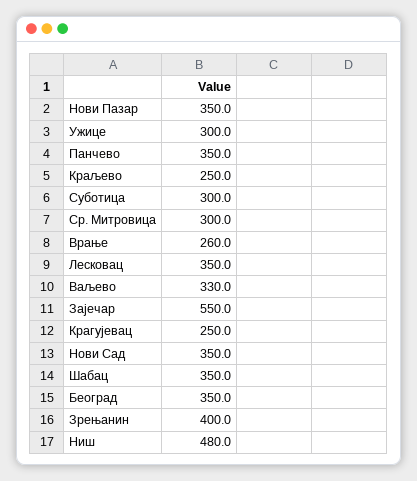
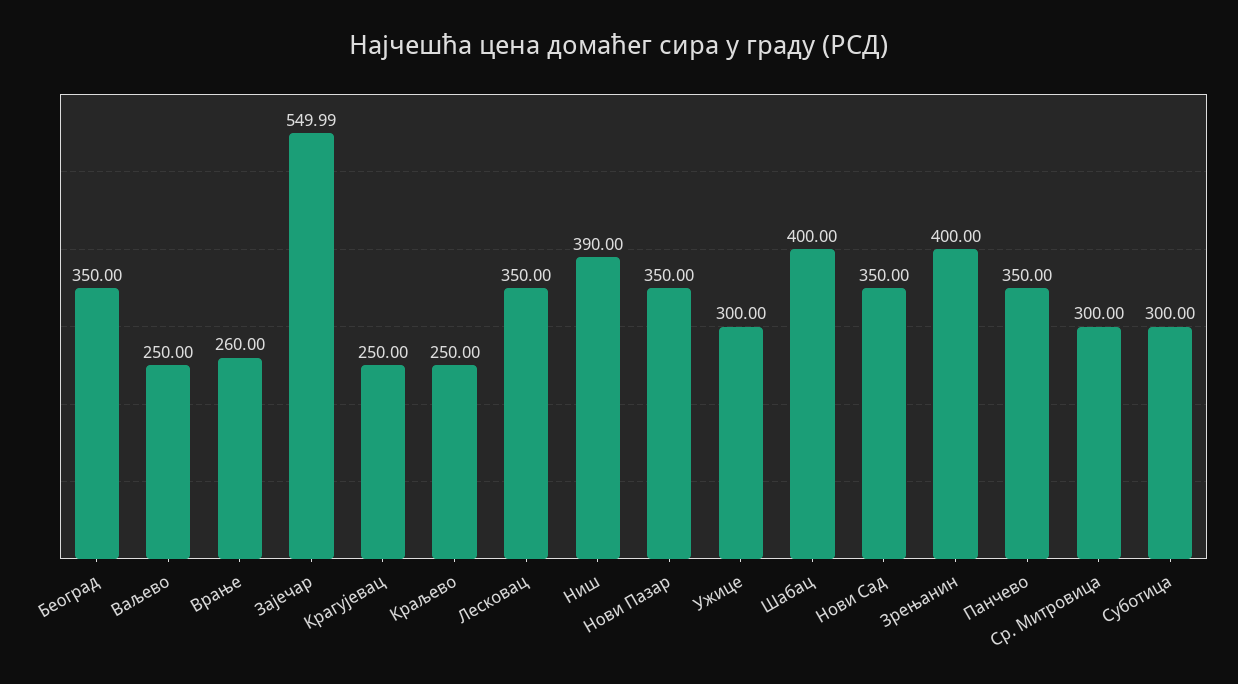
Ваљево: 330 -> 250
Шабац: 350 -> 400
Ниш: 480 -> 390

